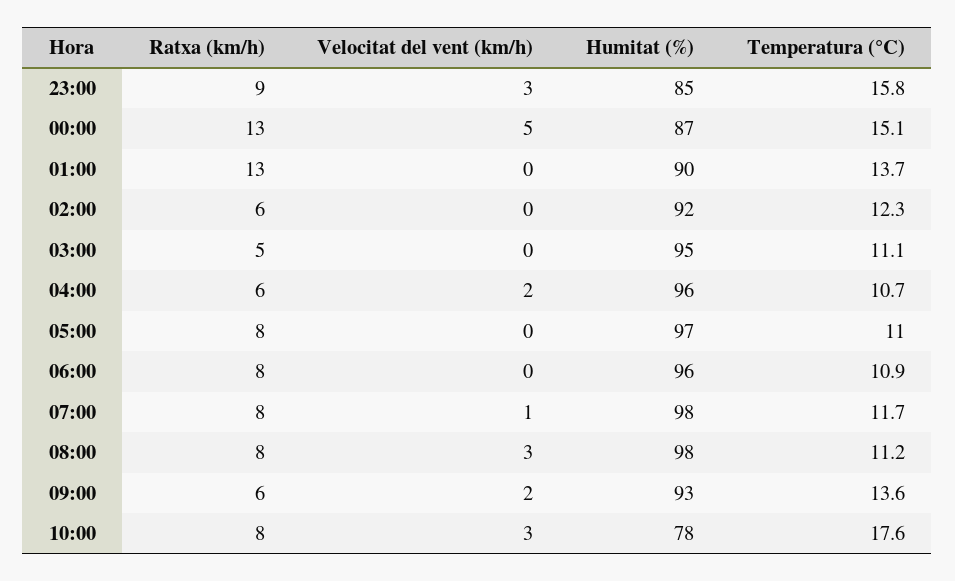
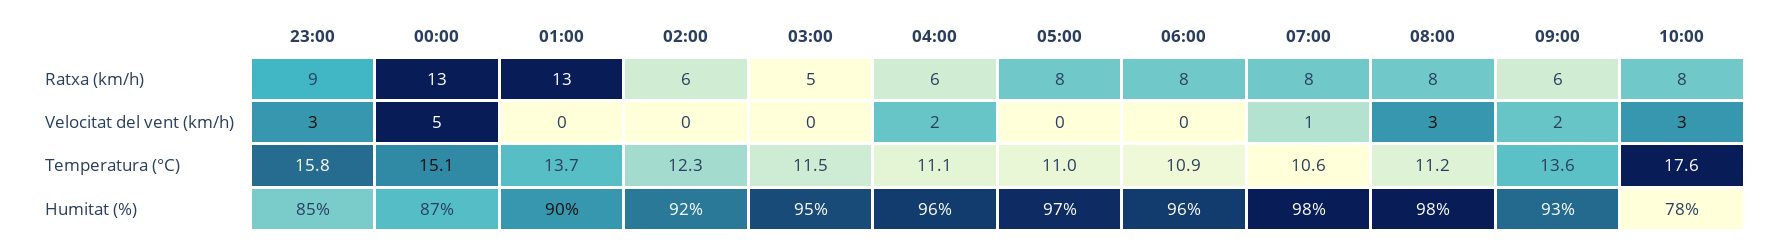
Temperatura (°C), 03:00: 11.1 -> 11.5
Temperatura (°C), 04:00: 10.7 -> 11.1
Temperatura (°C), 07:00: 11.7 -> 10.6

